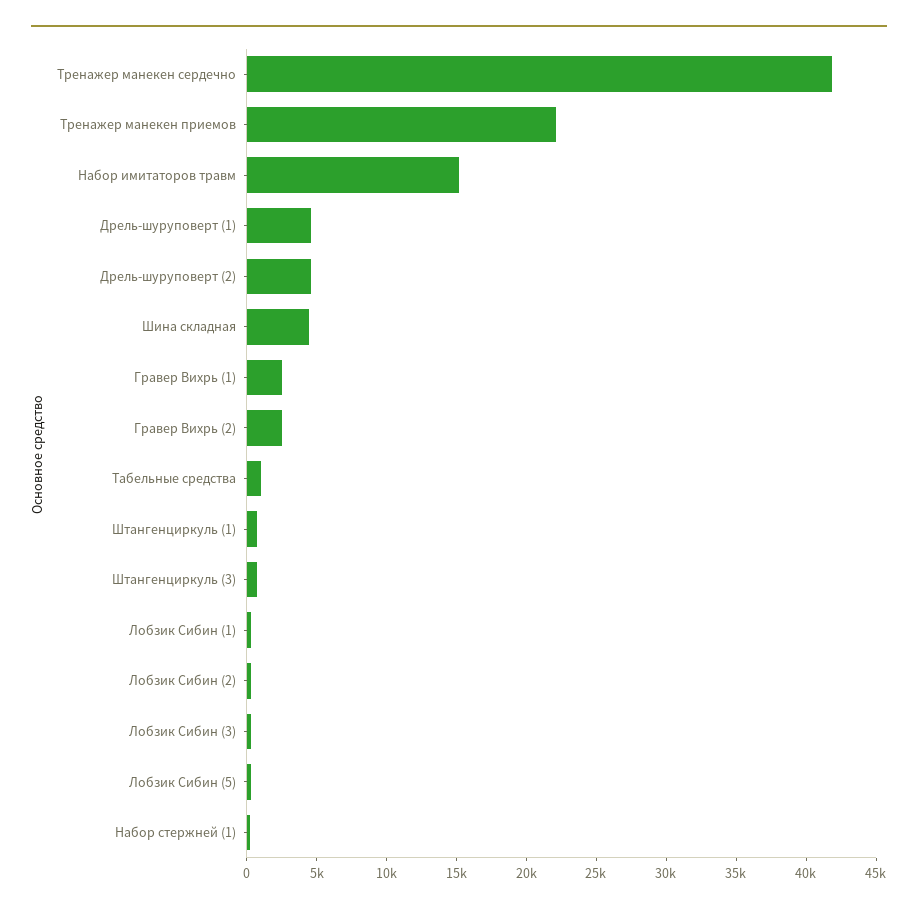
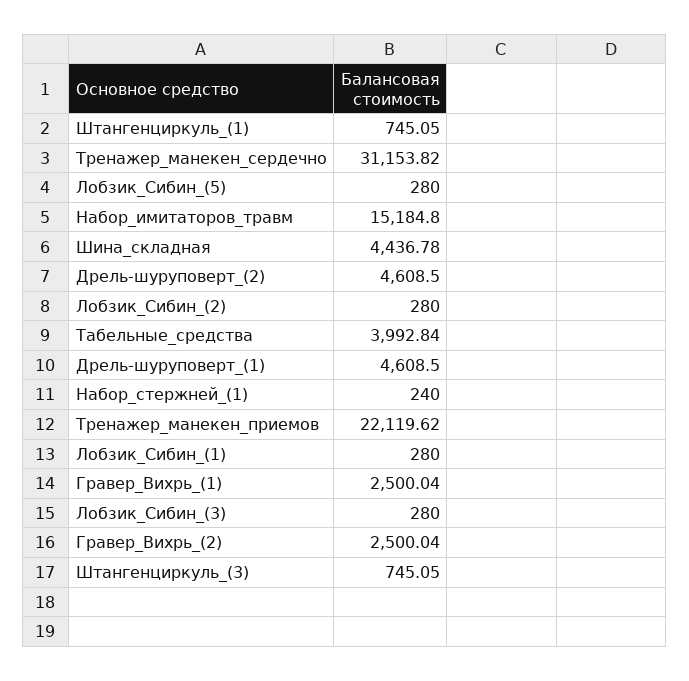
Тренажер манекен сердечно: 42000 -> 31153.82
Табельные средства: 1000 -> 3992.84

